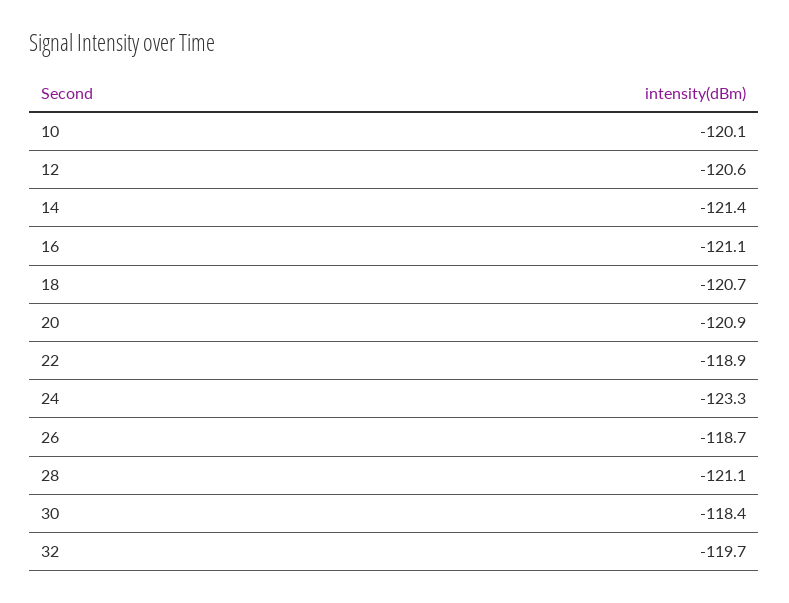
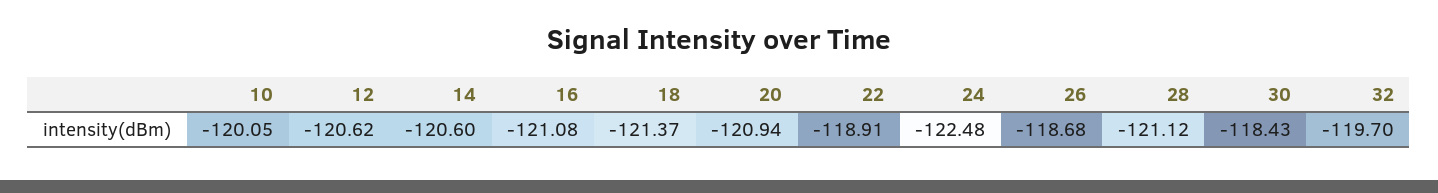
14: -121.4 -> -120.6
18: -120.7 -> -121.37
24: -123.3 -> -122.48

